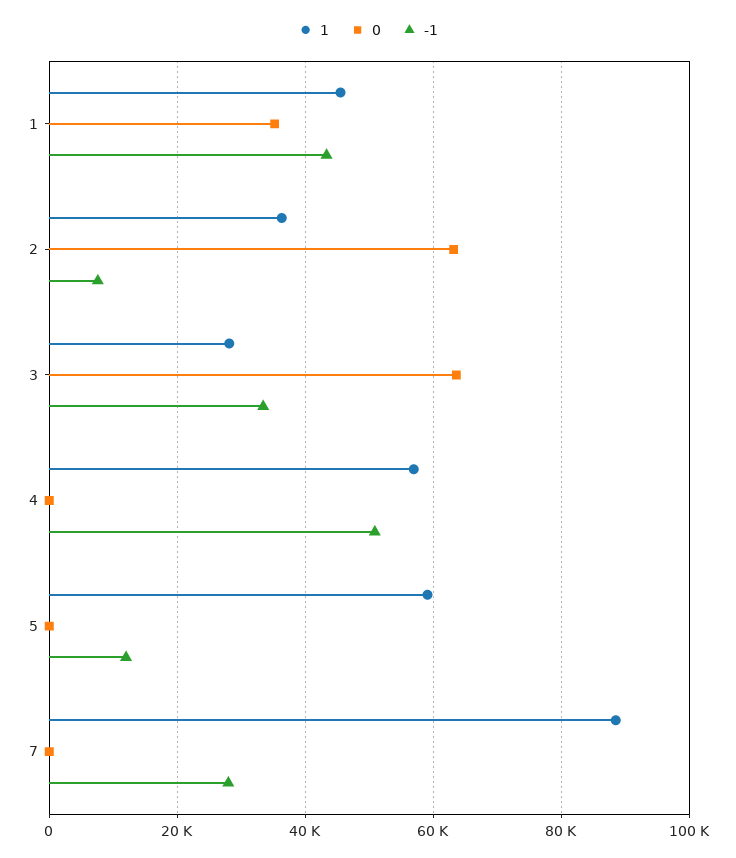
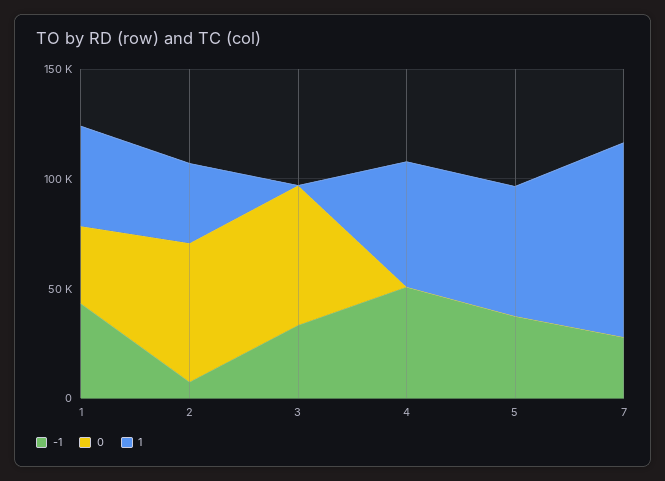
1, 3: 28000 -> 0
-1, 5: 12000 -> 40000

